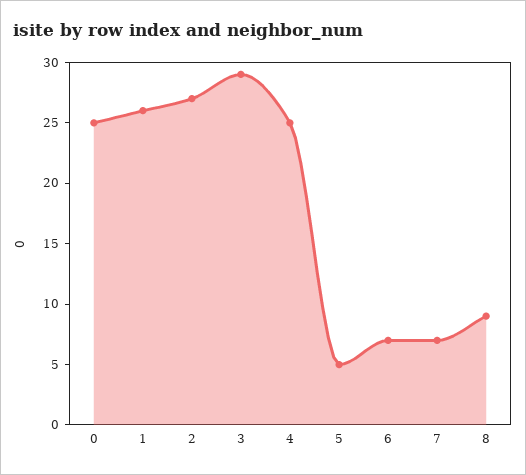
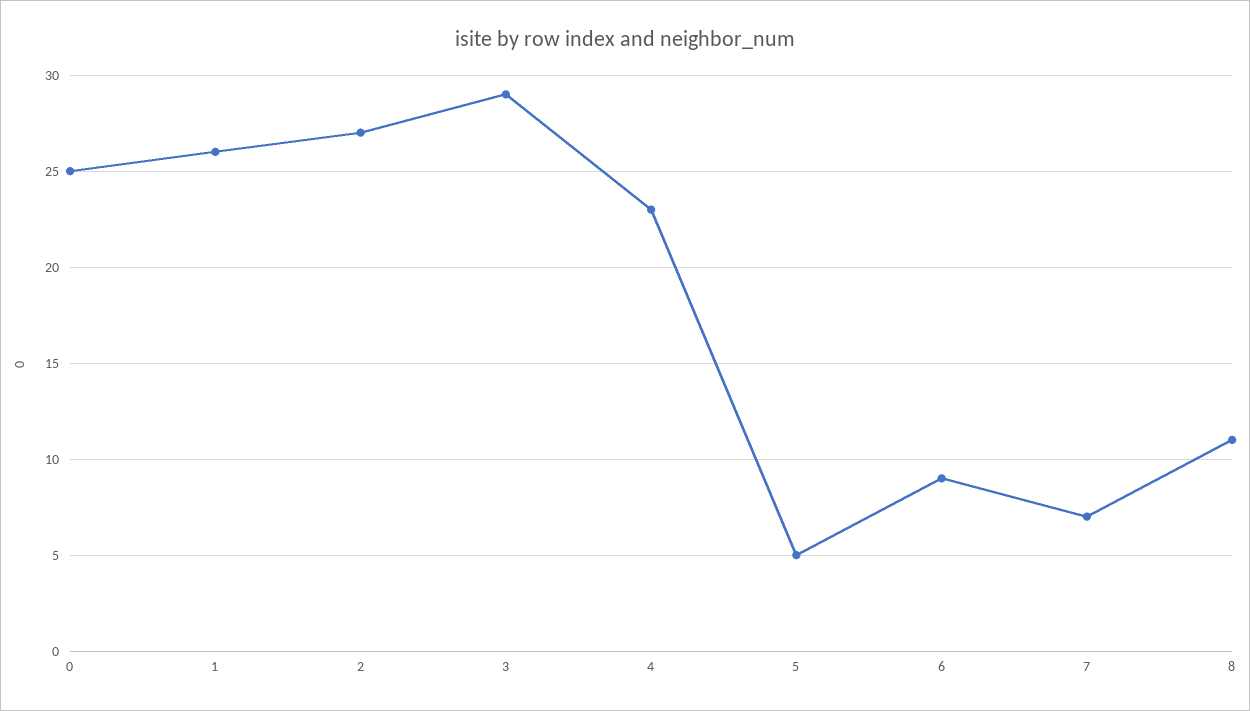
4: 25 -> 23
6: 7 -> 9
8: 9 -> 11

